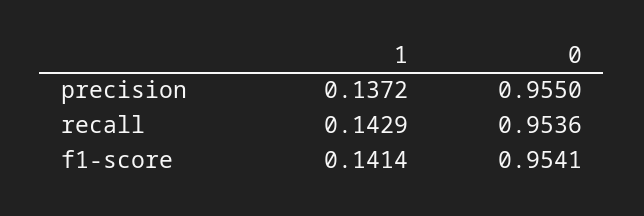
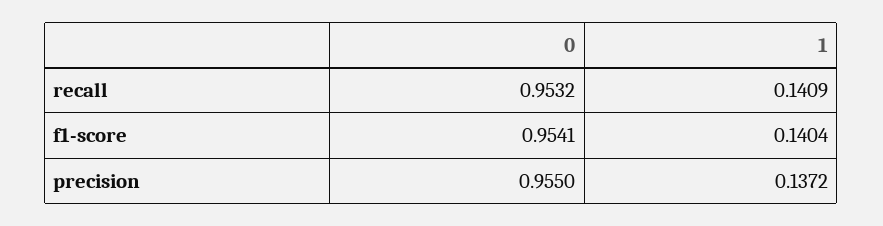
1, recall: 0.1429 -> 0.1409
0, recall: 0.9536 -> 0.9532
1, f1-score: 0.1414 -> 0.1404

